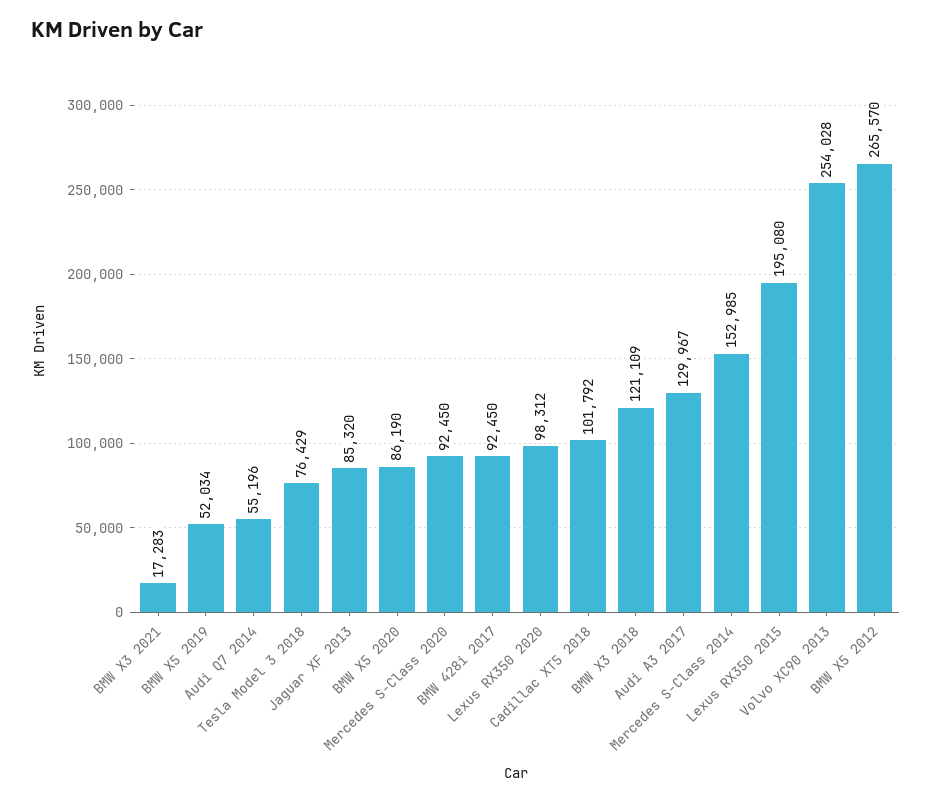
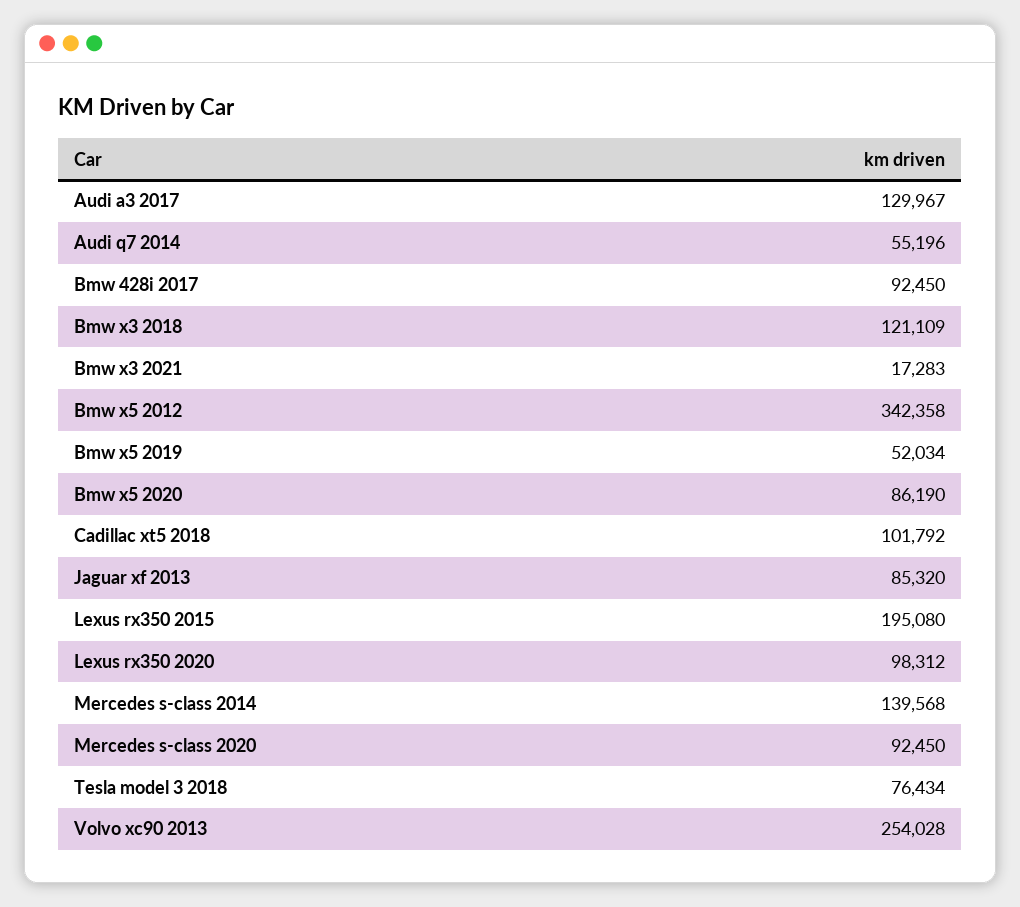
Tesla Model 3 2018: 76429 -> 76434
Mercedes S-Class 2014: 152985 -> 139568
BMW X5 2012: 265570 -> 342358

